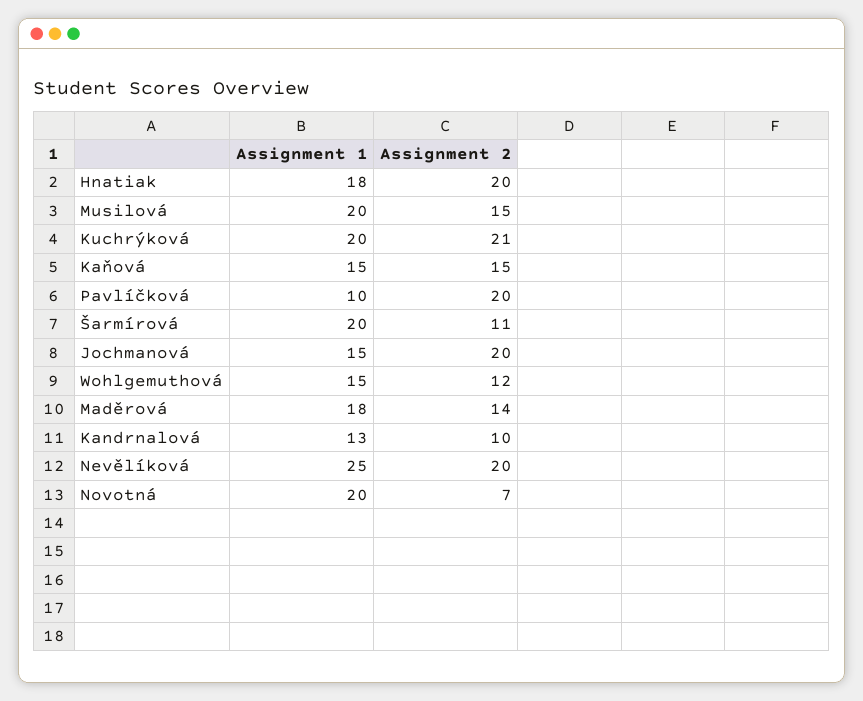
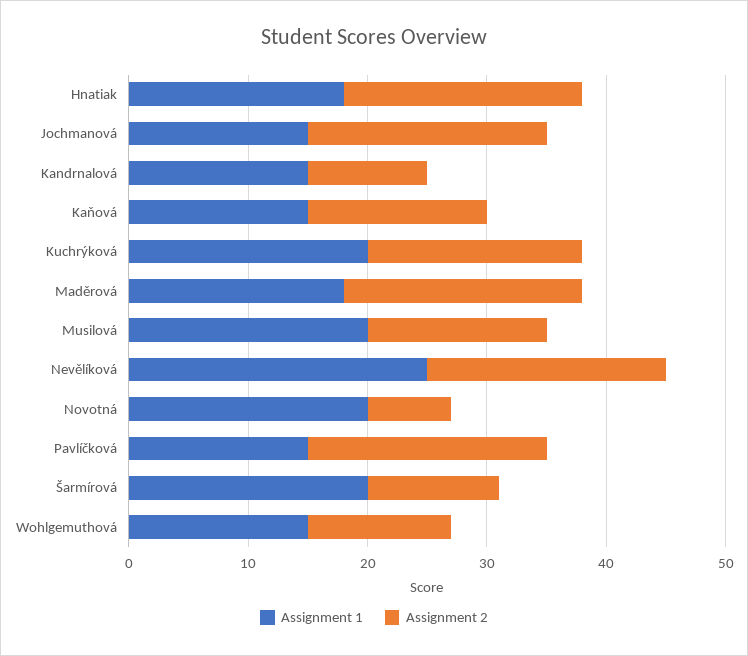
Assignment 2, Kuchrýková: 21 -> 18
Assignment 1, Pavlíčková: 10 -> 15
Assignment 2, Maděrová: 14 -> 20
Assignment 1, Kandrnalová: 13 -> 15

